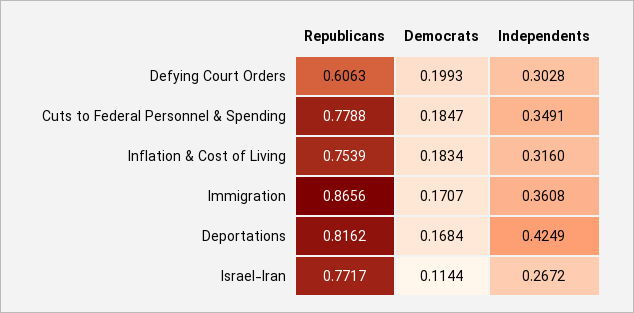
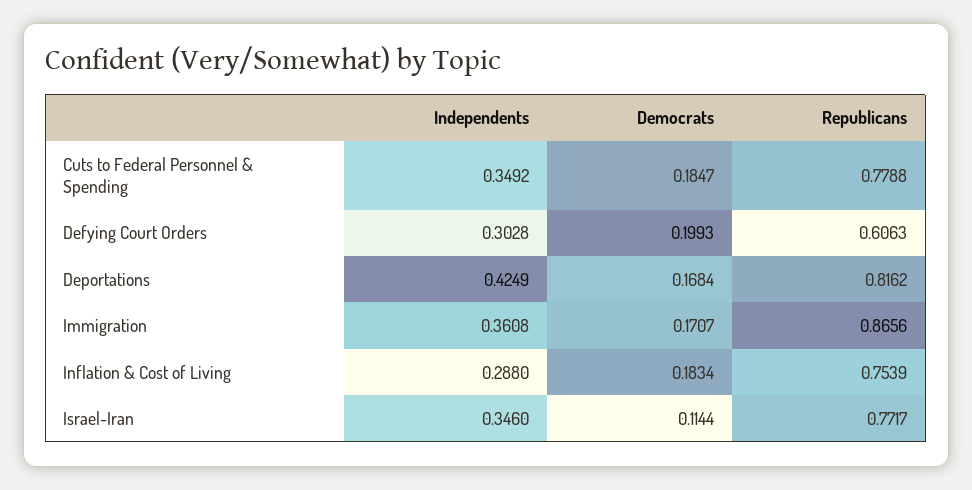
Independents, Cuts to Federal Personnel & Spending: 0.3491 -> 0.3492
Independents, Inflation & Cost of Living: 0.316 -> 0.288
Independents, Israel-Iran: 0.2672 -> 0.346

